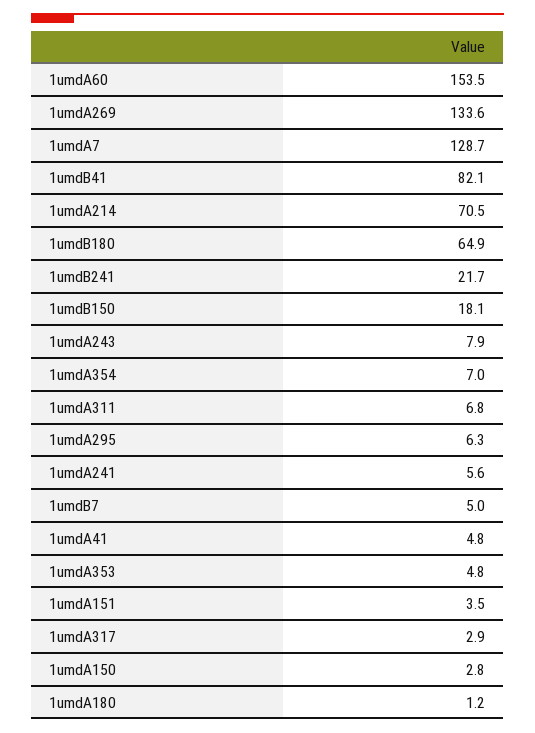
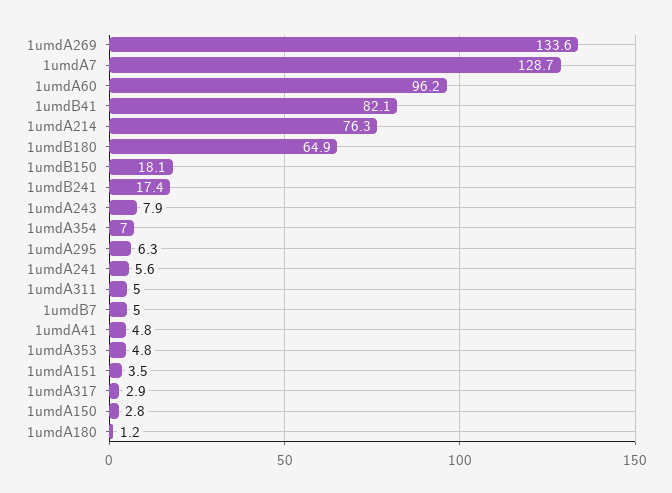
1umdA60: 153.5 -> 96.2
1umdA214: 70.5 -> 76.3
1umdB241: 21.7 -> 17.4
1umdA311: 6.8 -> 5

